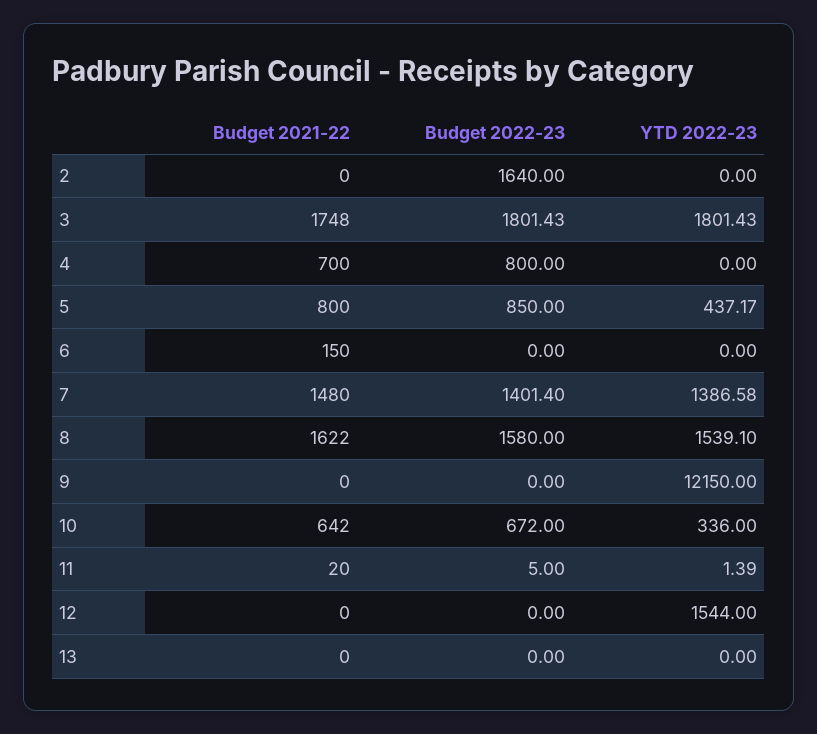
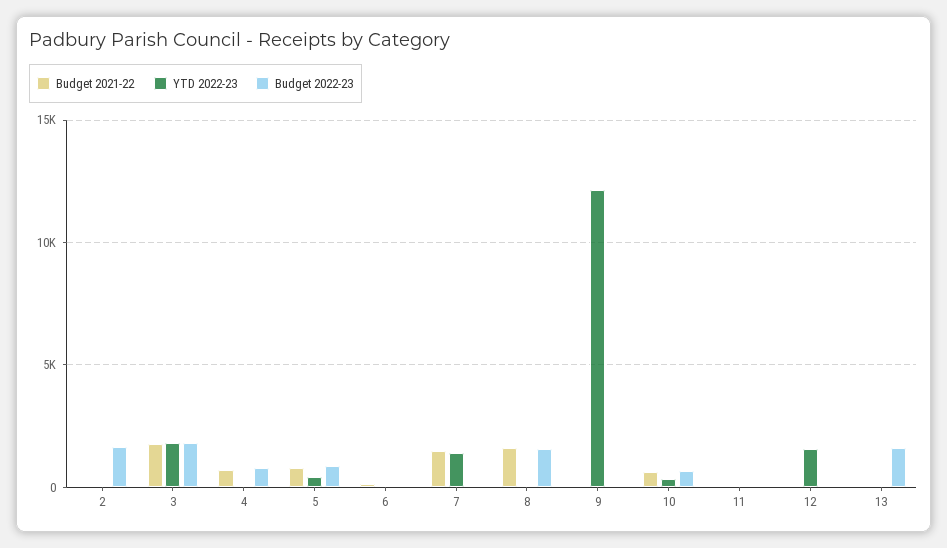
Budget 2022-23, 7: 1401.4 -> 0
YTD 2022-23, 8: 1539.1 -> 0
Budget 2022-23, 13: 0 -> 1500

